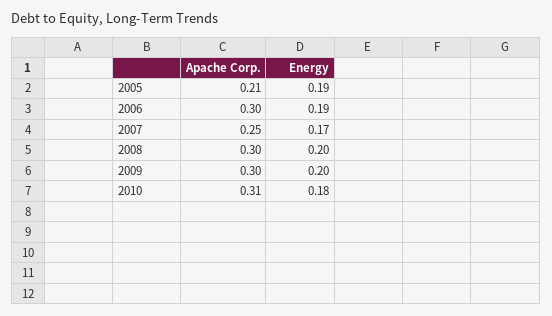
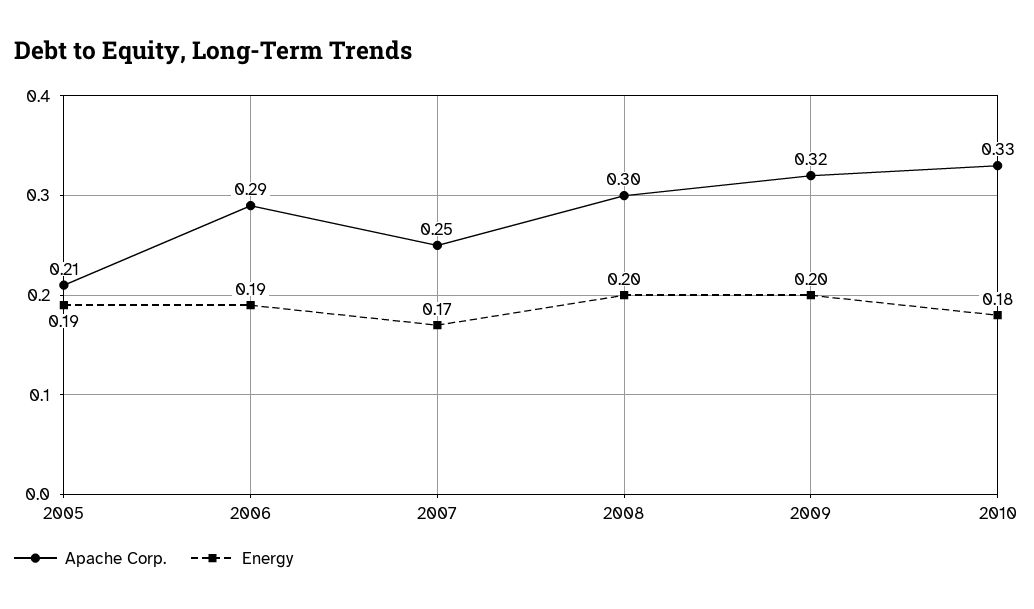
Apache Corp., 2006: 0.3 -> 0.29
Apache Corp., 2009: 0.3 -> 0.32
Apache Corp., 2010: 0.31 -> 0.33

